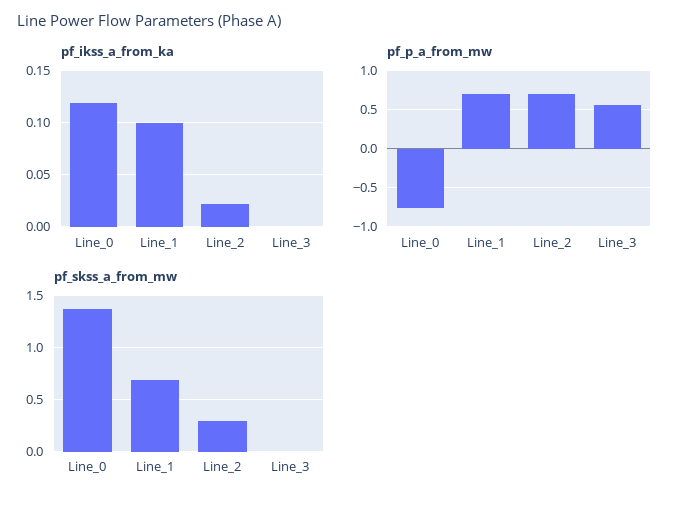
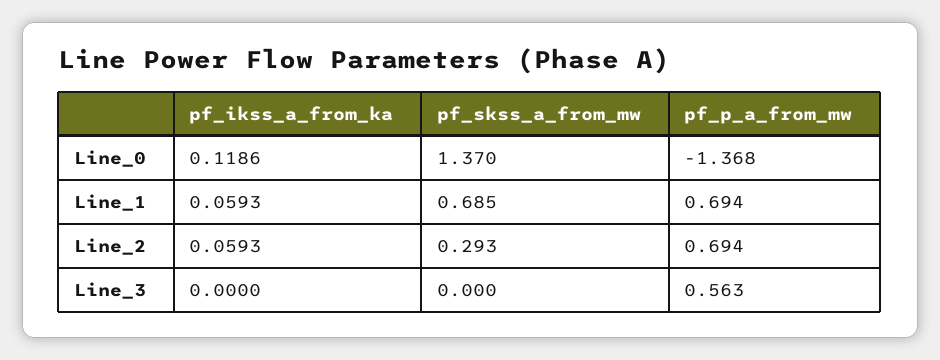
pf_ikss_a_from_ka, Line_1: 0.1 -> 0.0593
pf_ikss_a_from_ka, Line_2: 0.02 -> 0.0593
pf_p_a_from_mw, Line_0: -0.8 -> -1.368

